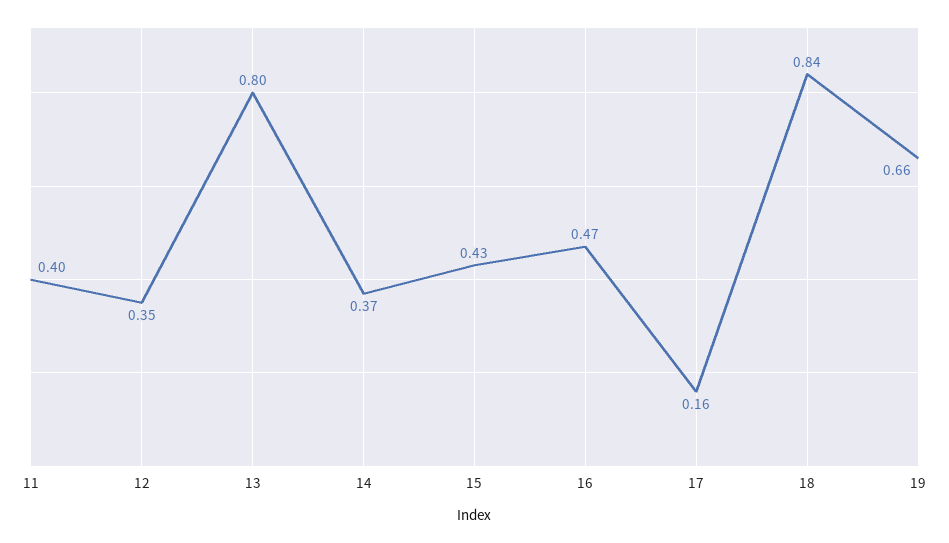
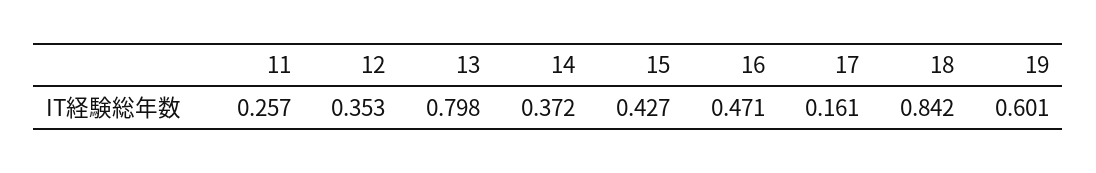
11: 0.4 -> 0.257
19: 0.66 -> 0.601

